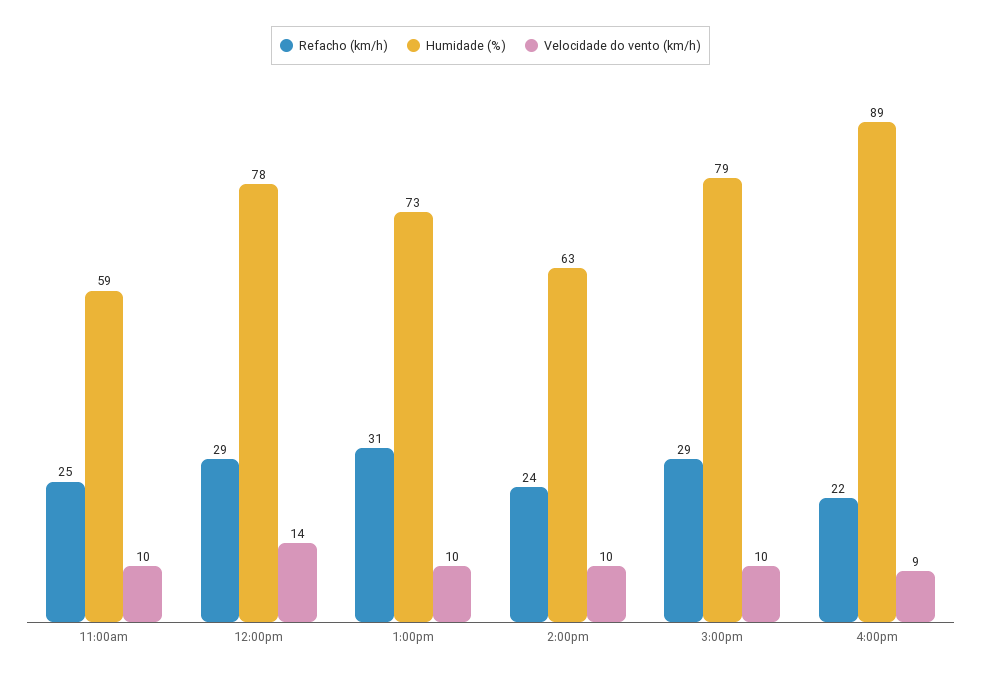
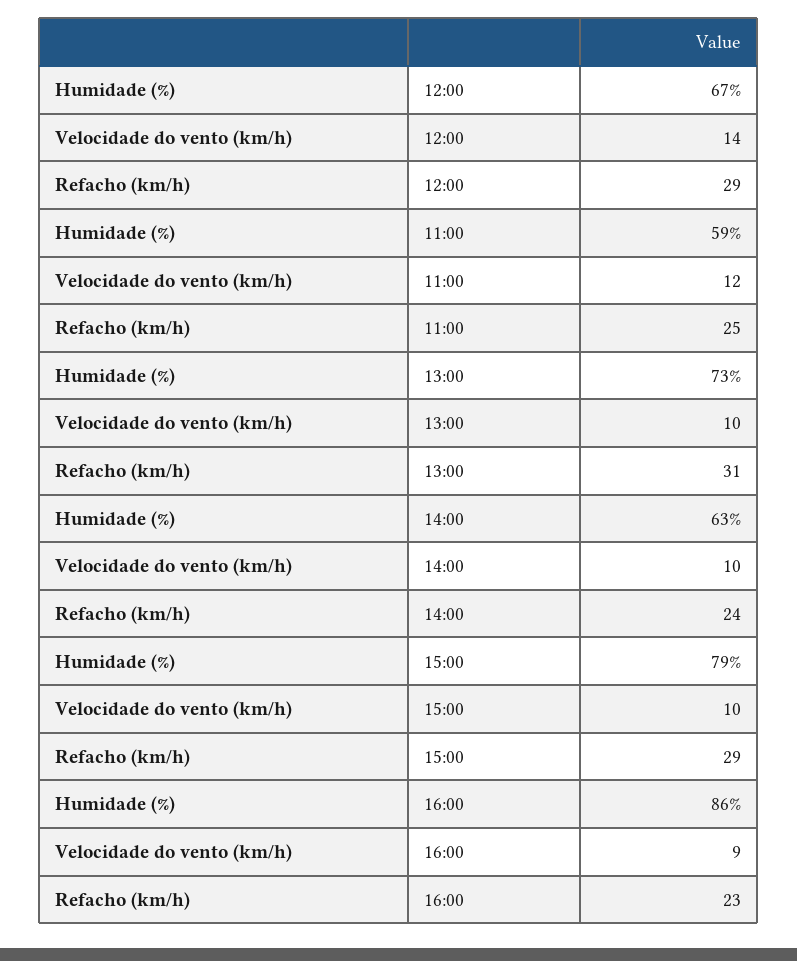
Velocidade do vento (km/h), 11:00am: 10 -> 12
Humidade (%), 12:00pm: 78 -> 67
Refacho (km/h), 4:00pm: 22 -> 23
Humidade (%), 4:00pm: 89 -> 86

